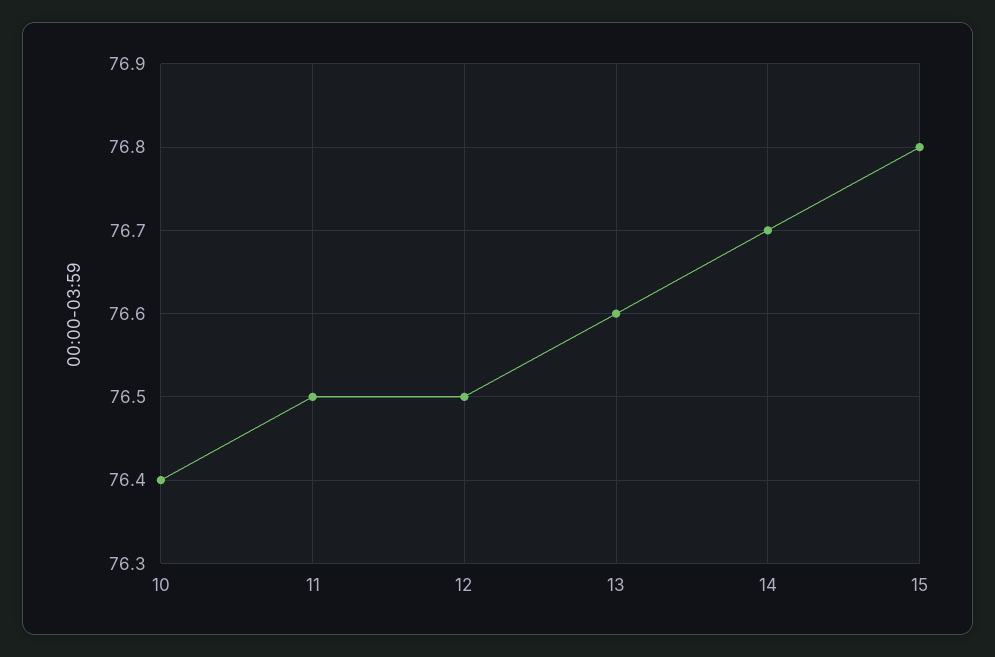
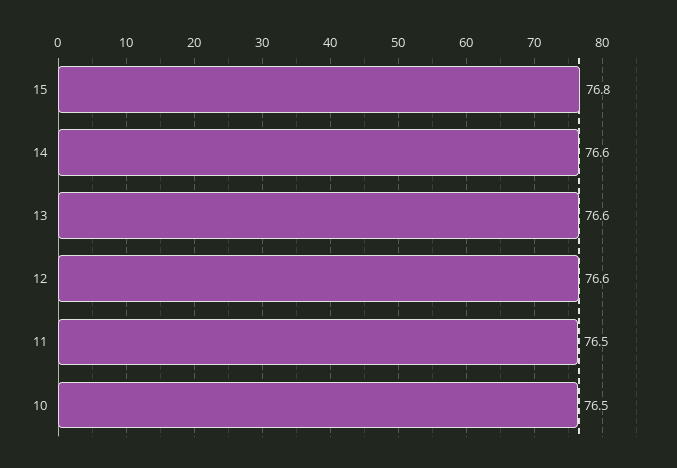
10: 76.4 -> 76.5
12: 76.5 -> 76.6
14: 76.7 -> 76.6

